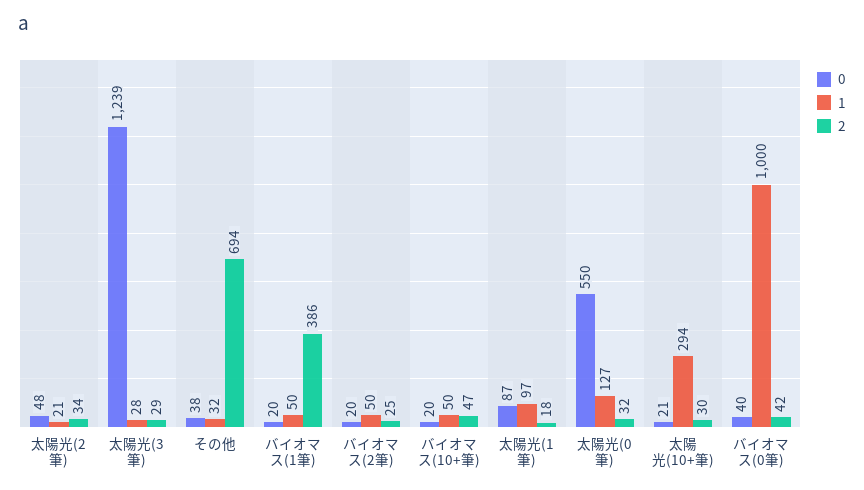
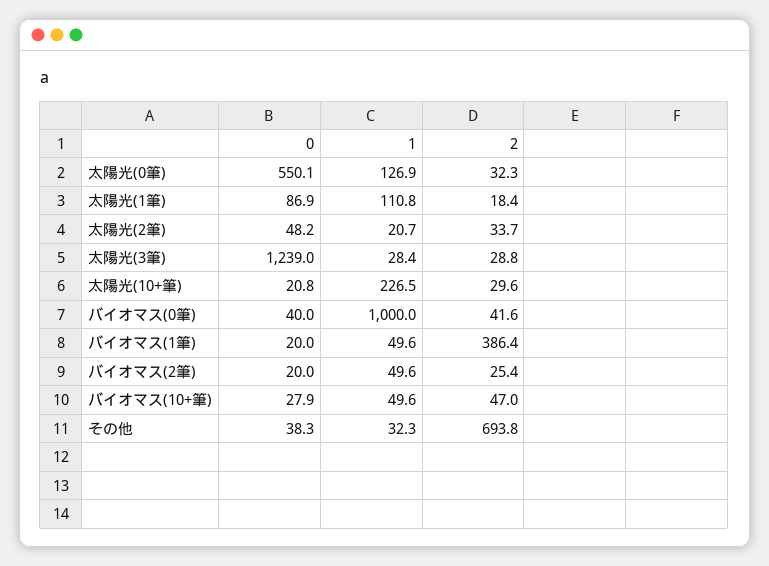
0, バイオマス(10+筆): 20 -> 27.9
1, 太陽光(1筆): 97 -> 110.8
1, 太陽光(10+筆): 294 -> 226.5

